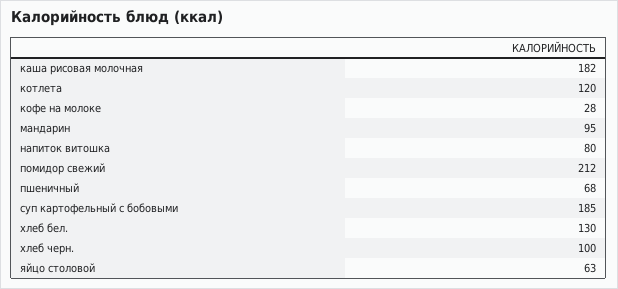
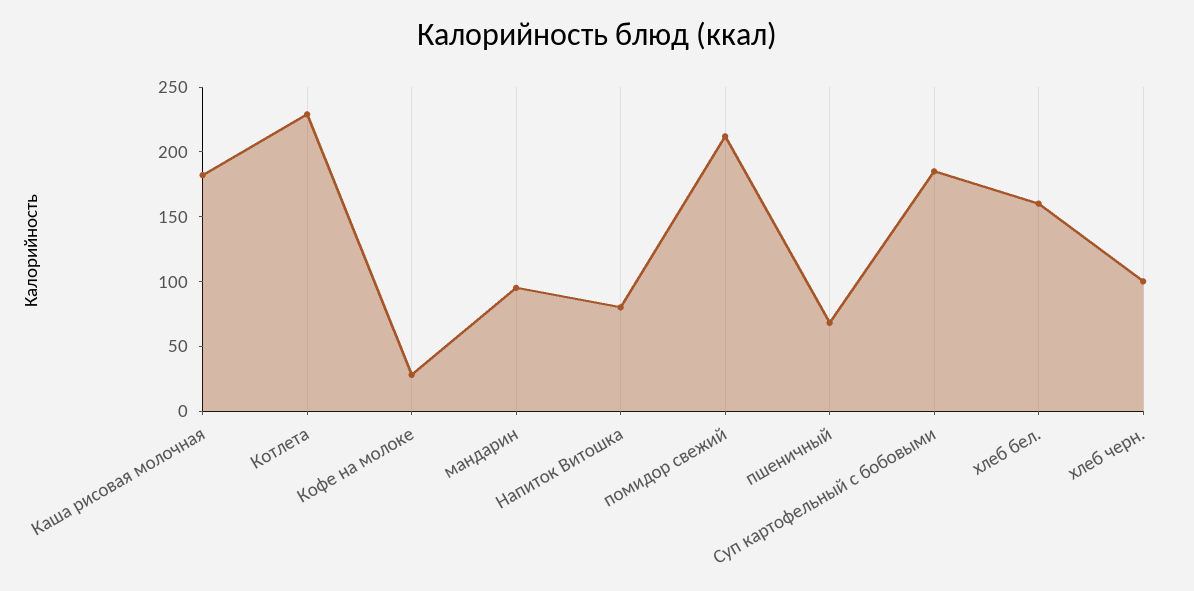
котлета: 120 -> 230
хлеб бел.: 130 -> 160
яйцо столовой: 63 -> none

